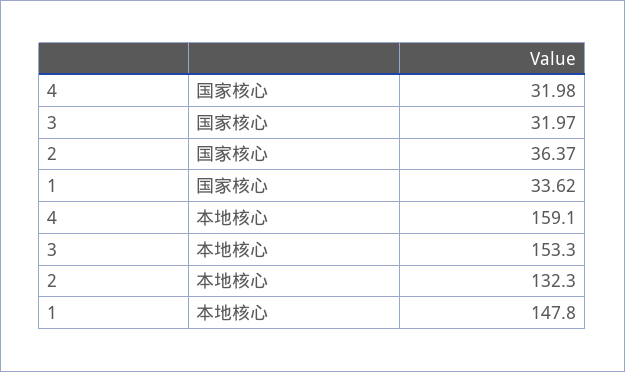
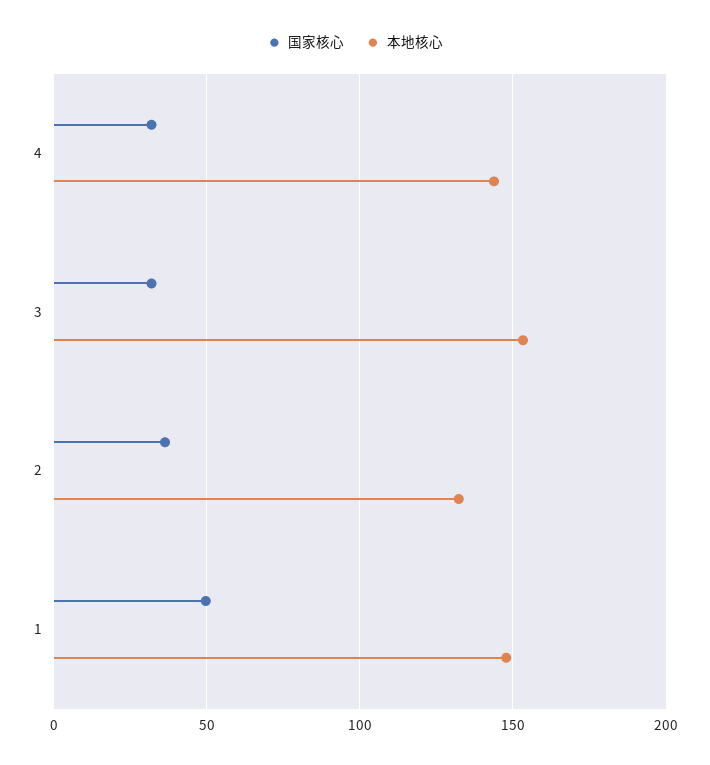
国家核心, 1: 33.62 -> 50
本地核心, 4: 159.1 -> 145

